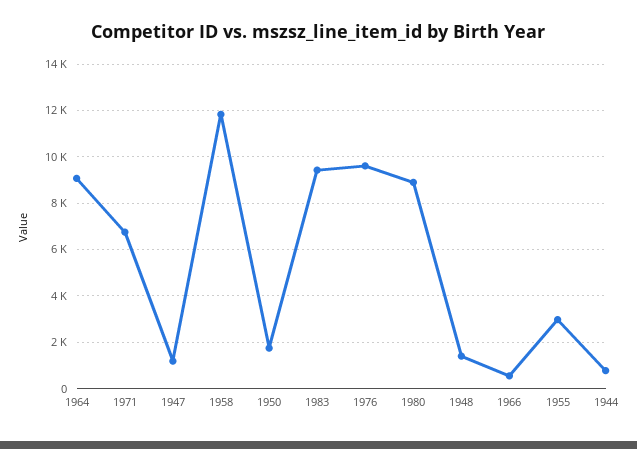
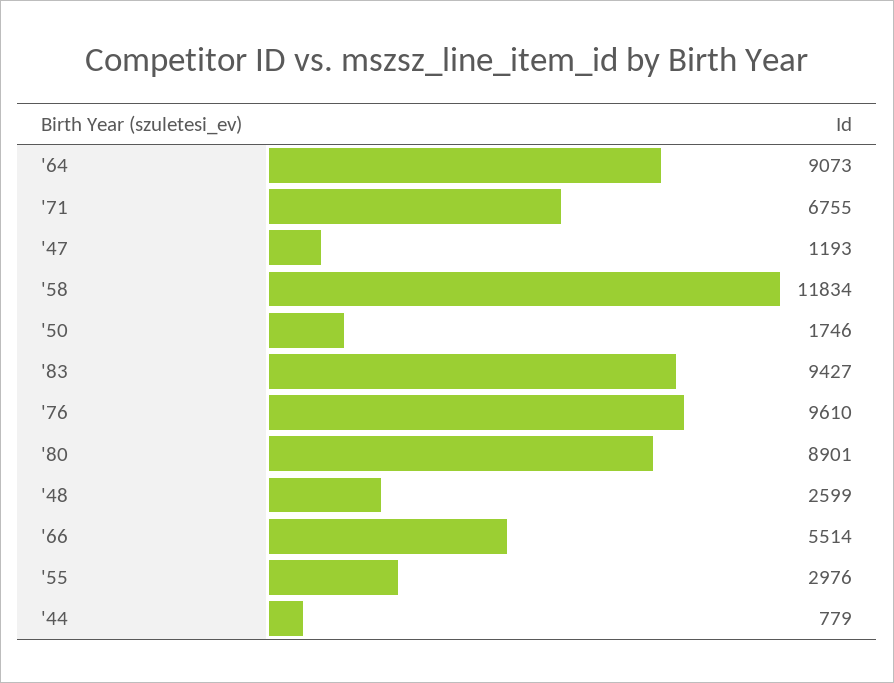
1948: 1500 -> 2599
1966: 500 -> 5514

